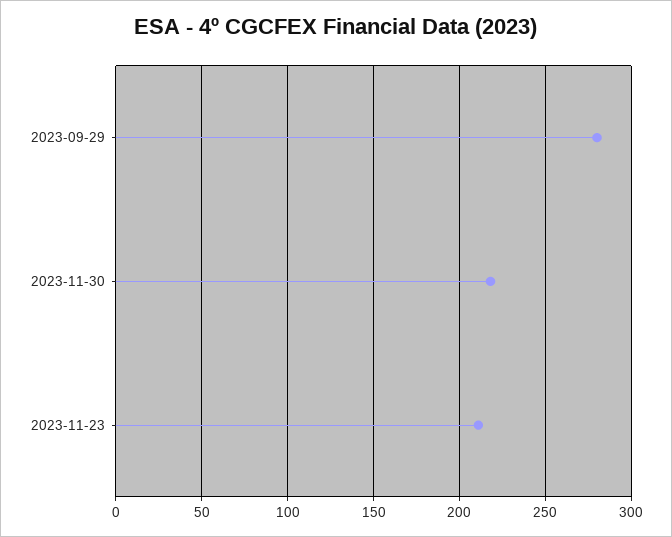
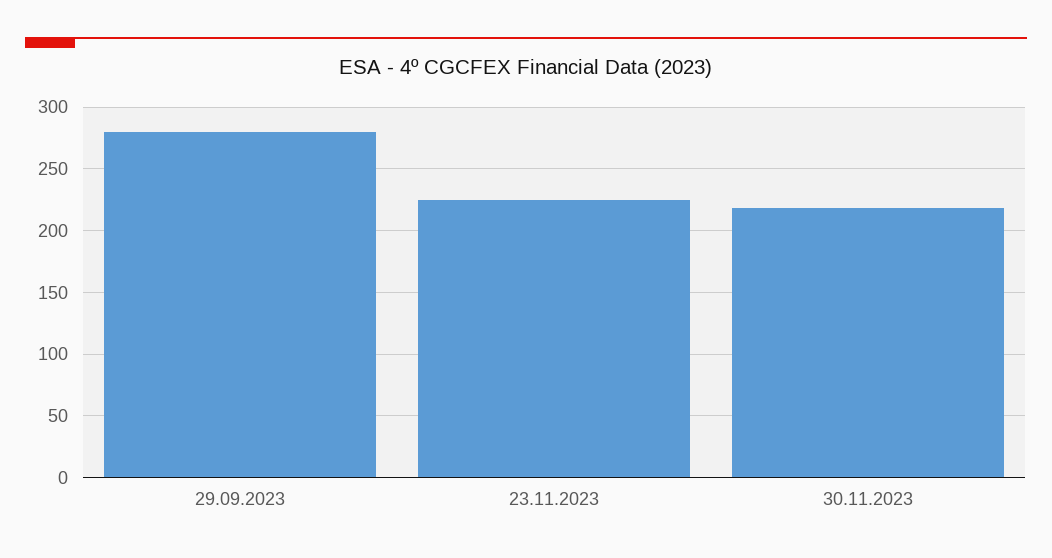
2023-11-23: 210 -> 225

